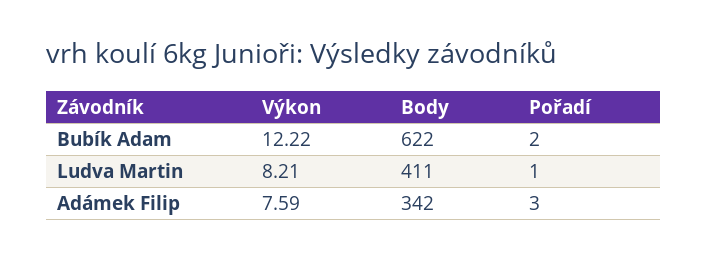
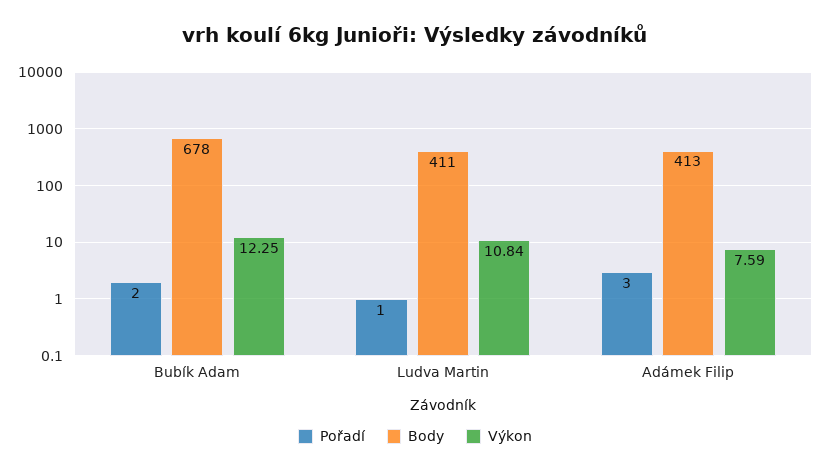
Výkon, Bubík Adam: 12.22 -> 12.25
Body, Bubík Adam: 622 -> 678
Výkon, Ludva Martin: 8.21 -> 10.84
Body, Adámek Filip: 342 -> 413

